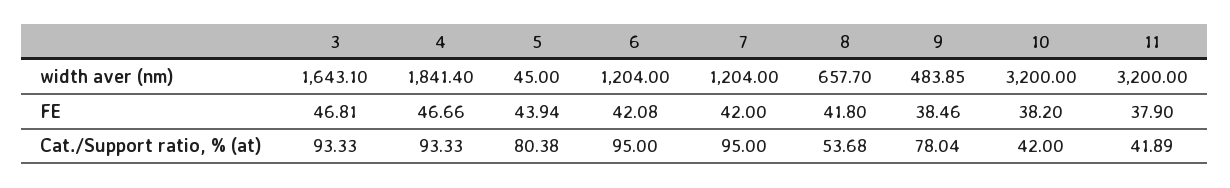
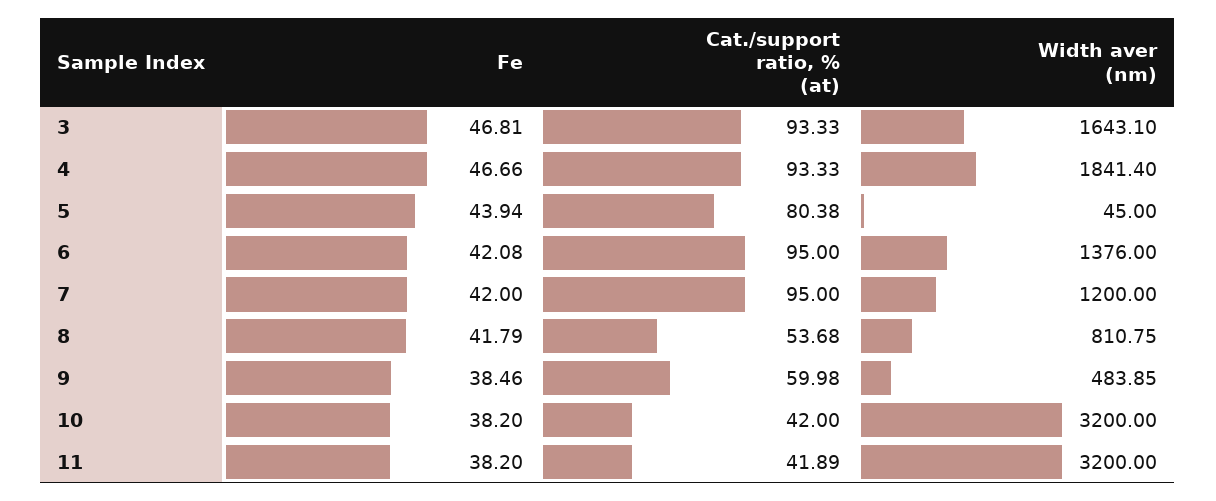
6, width aver (nm): 1204 -> 1376
7, width aver (nm): 1204 -> 1200
8, width aver (nm): 657.7 -> 810.75
8, FE: 41.8 -> 41.79
11, FE: 37.9 -> 38.2
9, Cat./Support ratio, % (at): 78.04 -> 59.98

